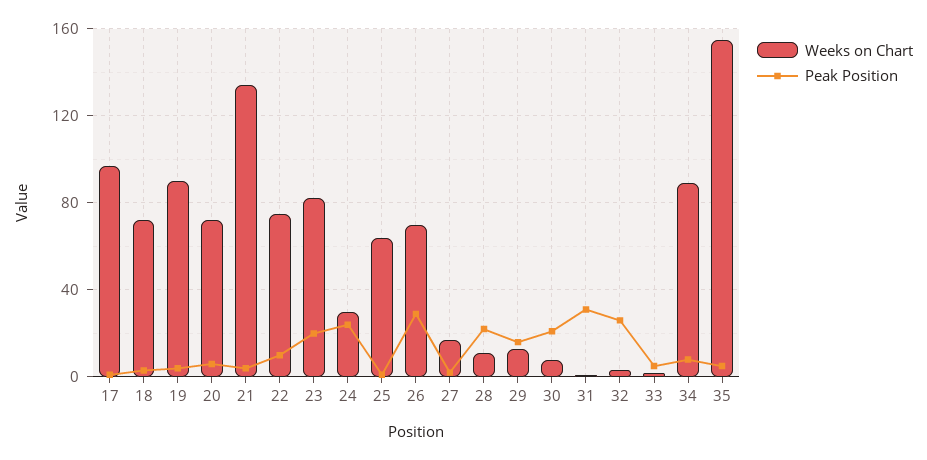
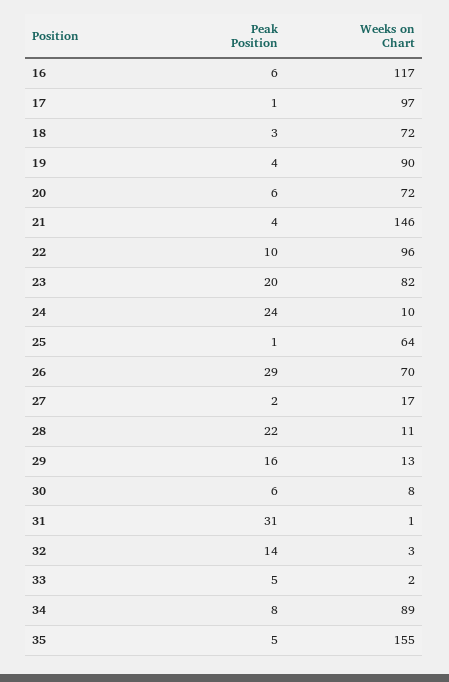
Weeks on Chart, 21: 135 -> 146
Weeks on Chart, 22: 75 -> 96
Weeks on Chart, 24: 30 -> 10
Peak Position, 30: 20 -> 6
Peak Position, 32: 25 -> 14
Peak Position, 16: none -> 6
Weeks on Chart, 16: none -> 117

